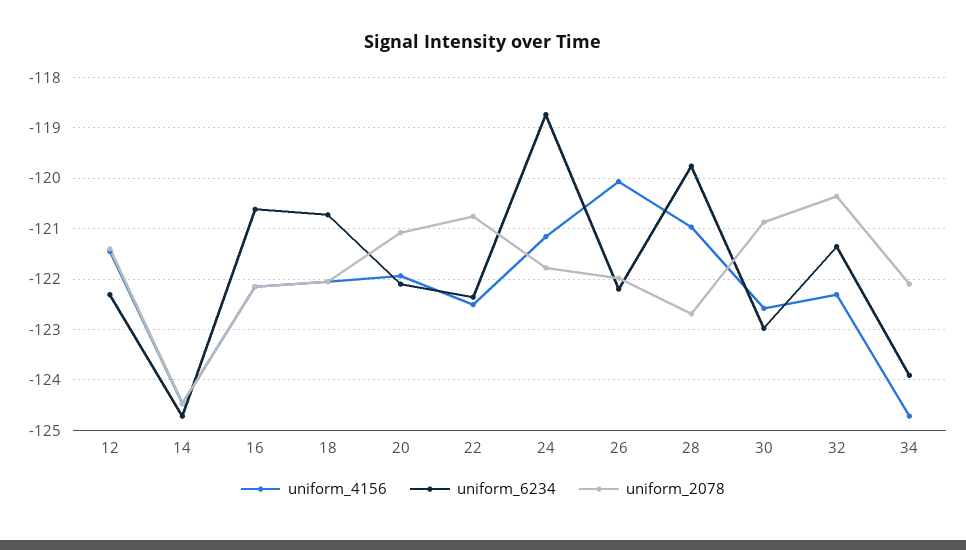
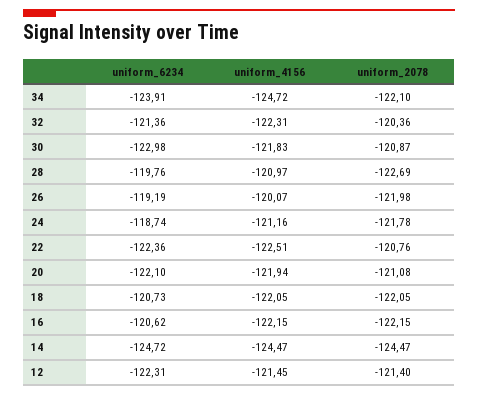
uniform_6234, 26: -122.2 -> -119.19
uniform_4156, 30: -122.6 -> -121.83

